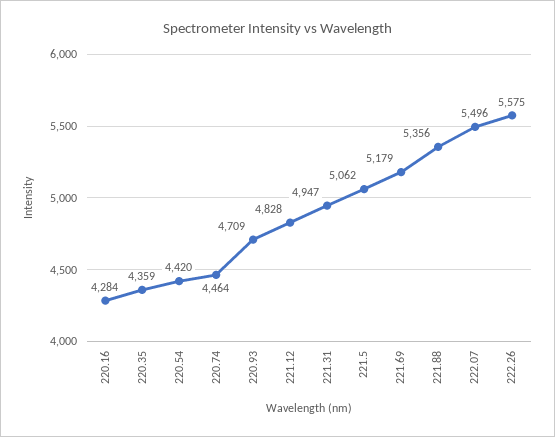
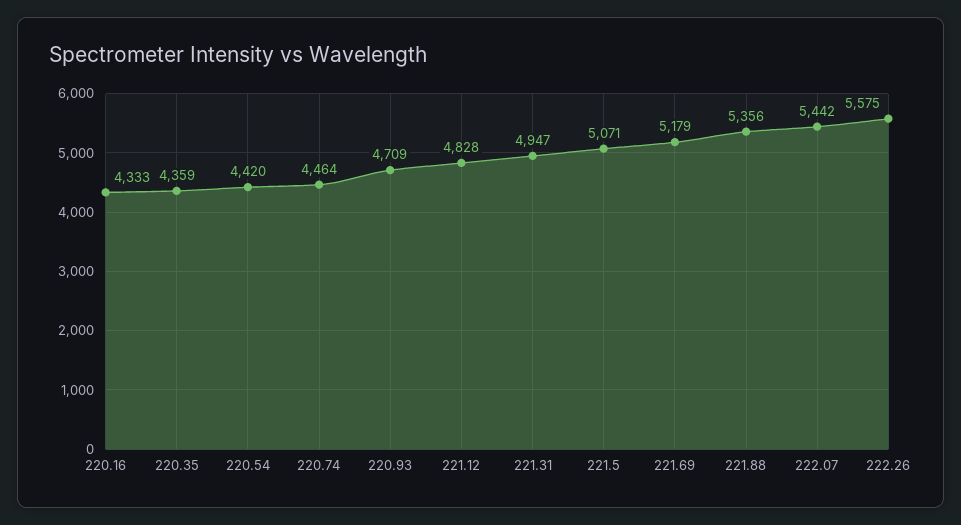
220.16: 4284 -> 4333
221.5: 5062 -> 5071
222.07: 5496 -> 5442

